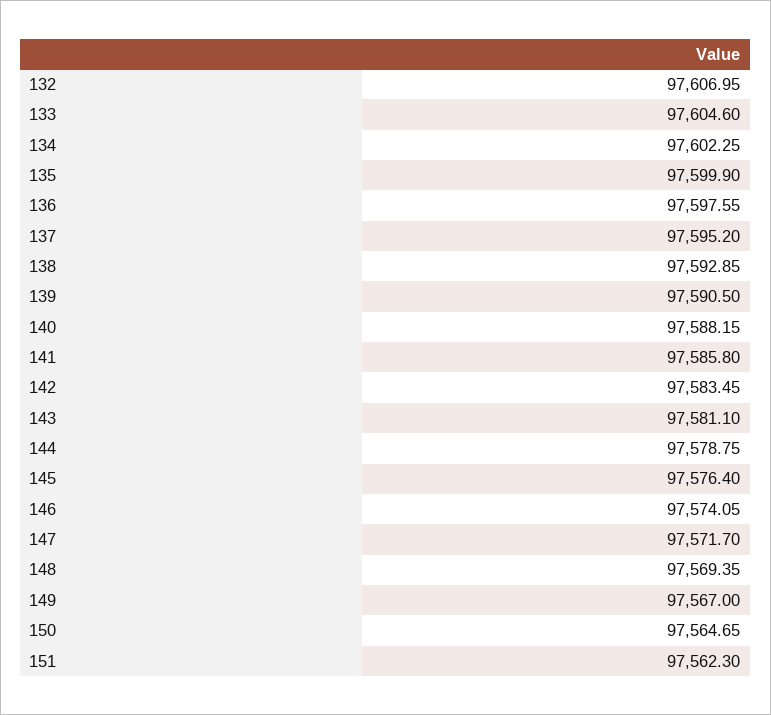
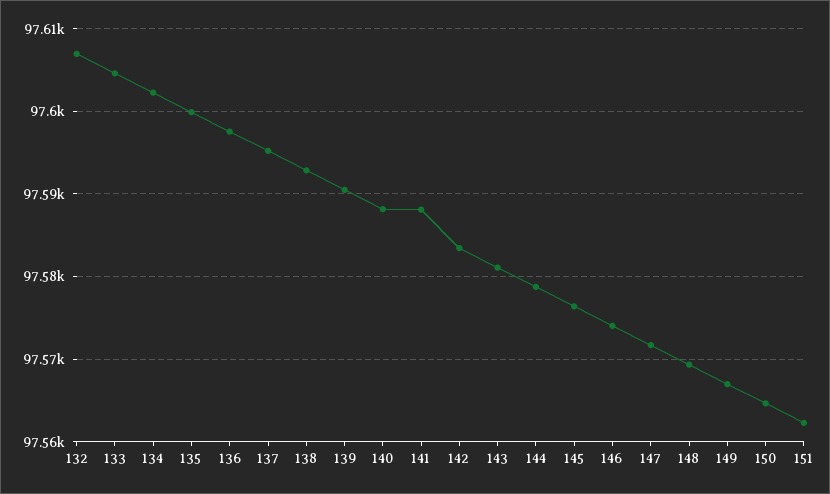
141: 97585.8 -> 97588

